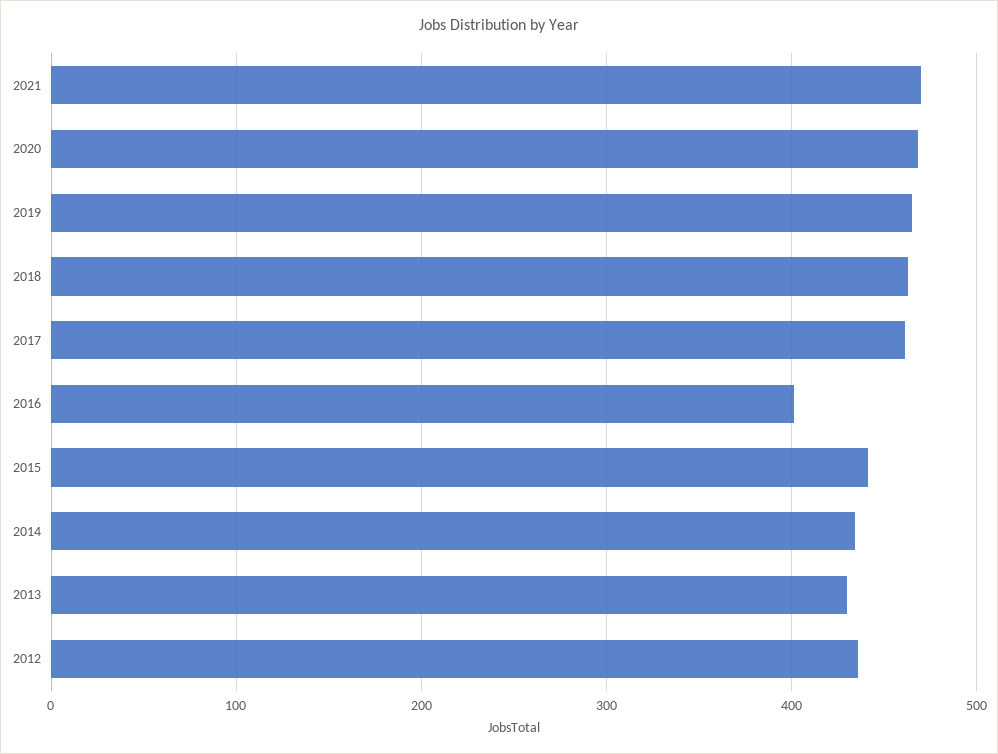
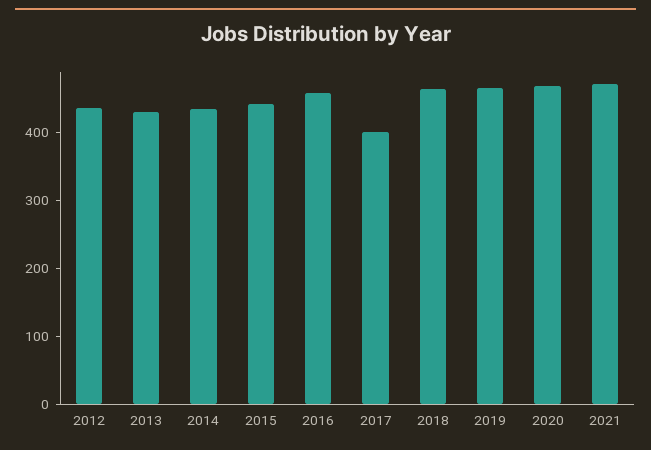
2017: 460 -> 400
2016: 400 -> 460

